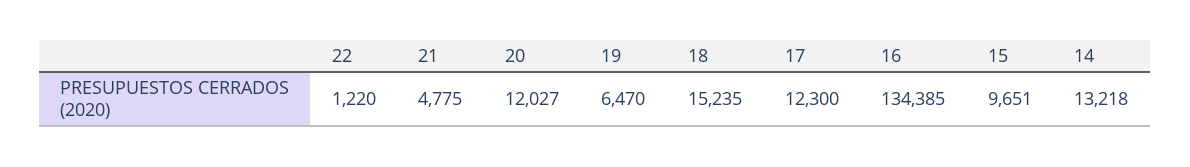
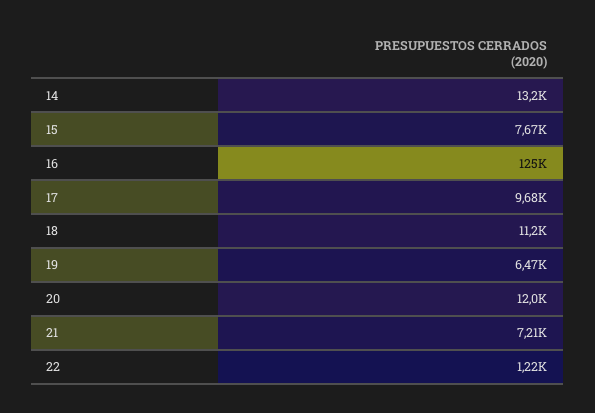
21: 4775 -> 7210
18: 15235 -> 11200
17: 12300 -> 9680
16: 134385 -> 125000
15: 9651 -> 7670

